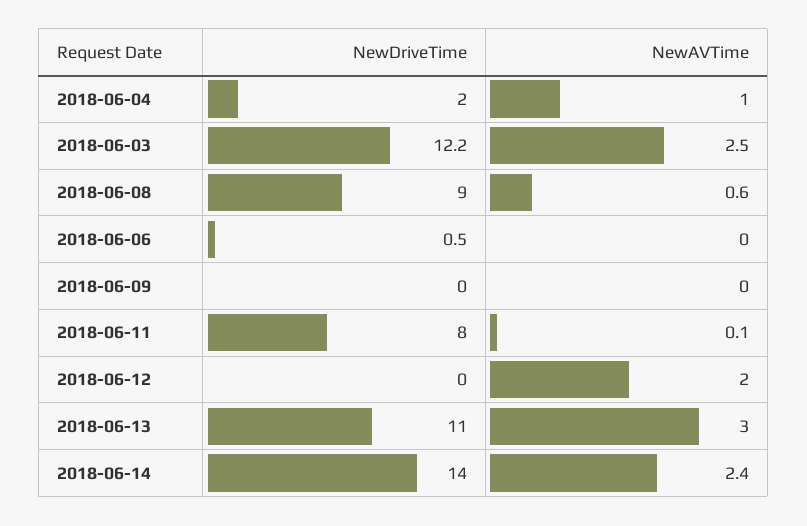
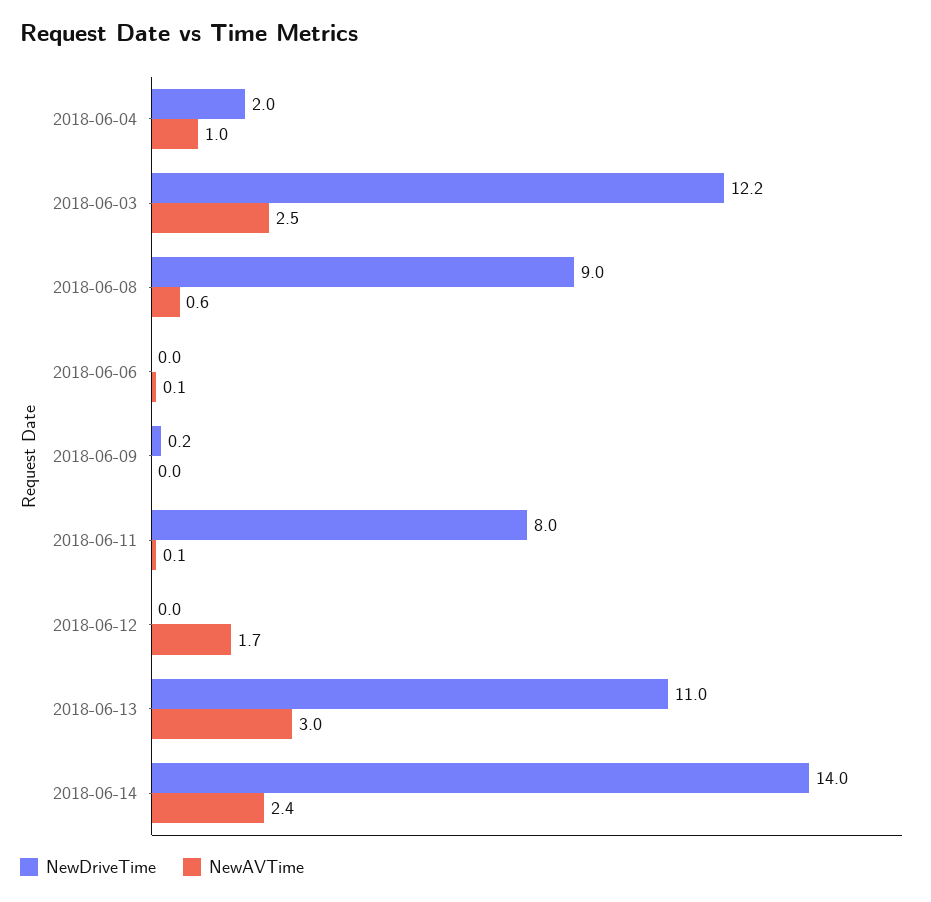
NewDriveTime, 2018-06-06: 0.5 -> 0
NewAVTime, 2018-06-06: 0 -> 0.1
NewDriveTime, 2018-06-09: 0 -> 0.2
NewAVTime, 2018-06-12: 2 -> 1.7

